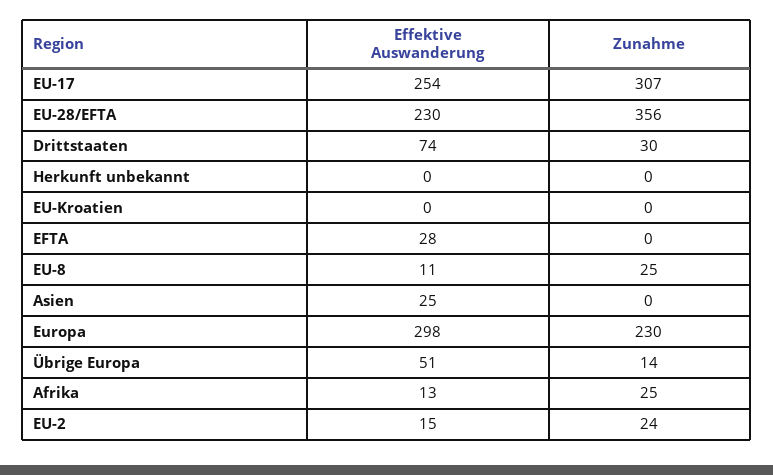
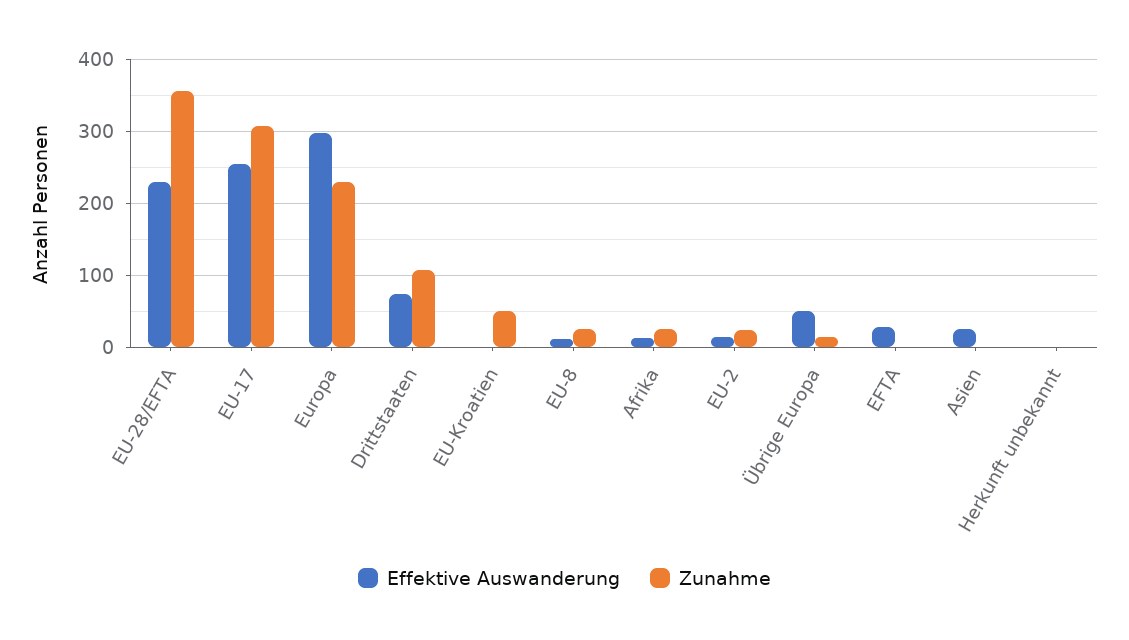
Zunahme, Drittstaaten: 30 -> 110
Zunahme, EU-Kroatien: 0 -> 50

